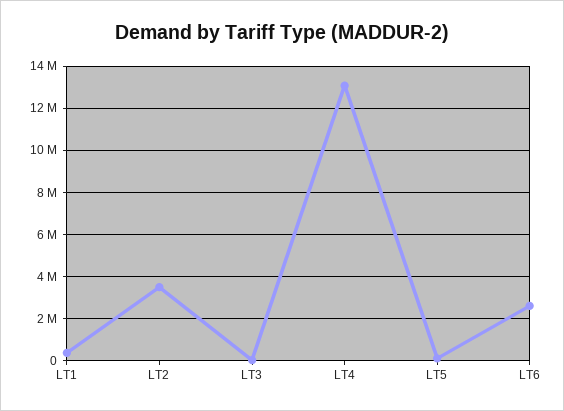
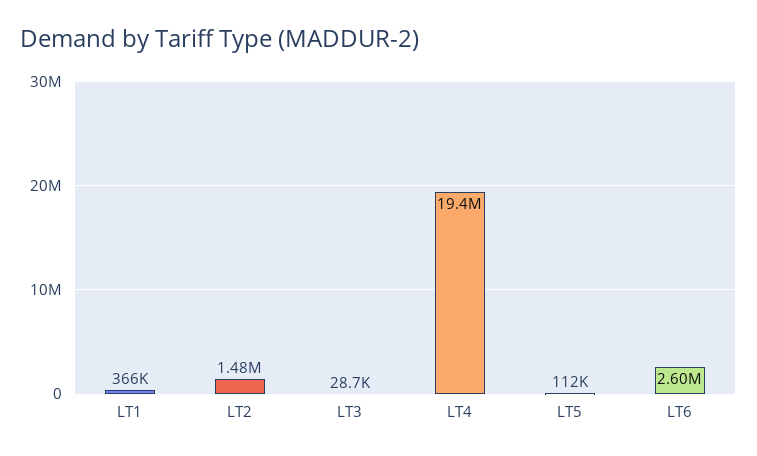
LT2: 3500000 -> 1480000
LT4: 13000000 -> 19400000

